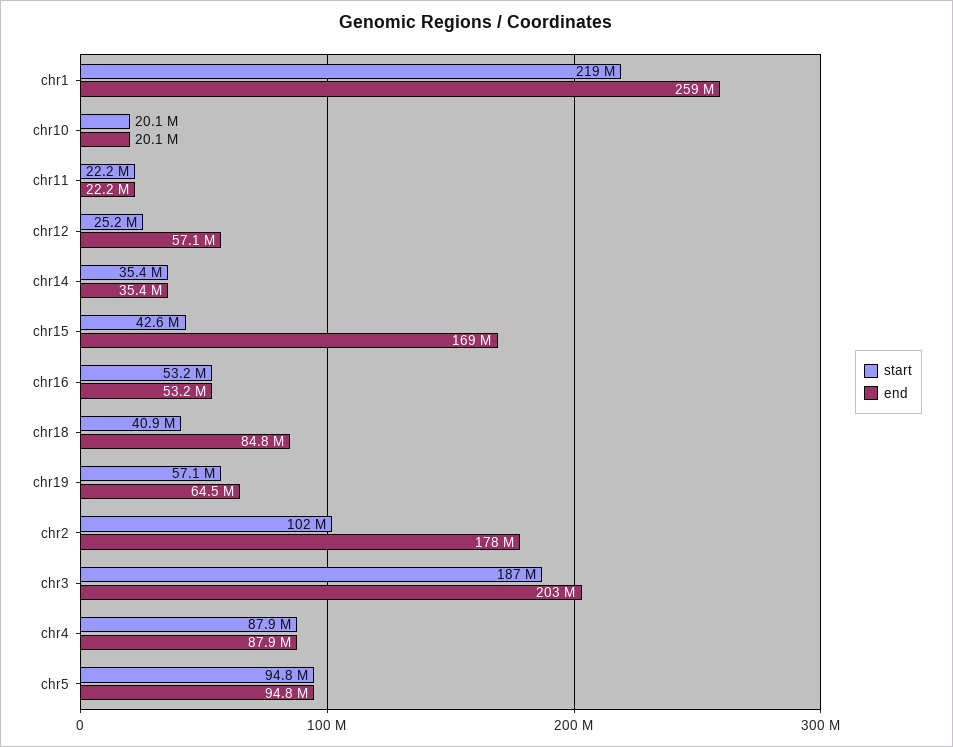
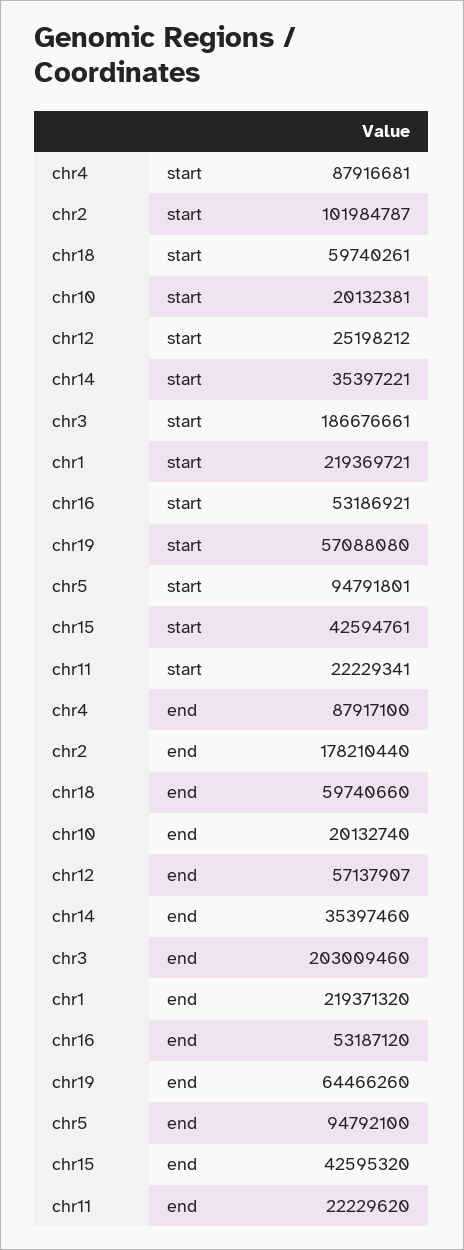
end, chr1: 259000000 -> 219371320
end, chr15: 169000000 -> 42595320
start, chr18: 40900000 -> 59740261
end, chr18: 84800000 -> 59740660

